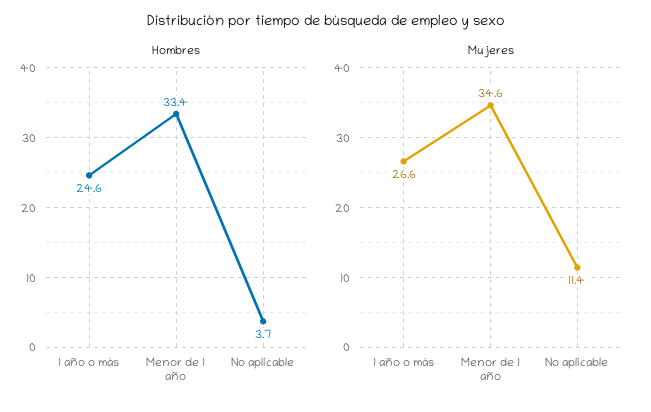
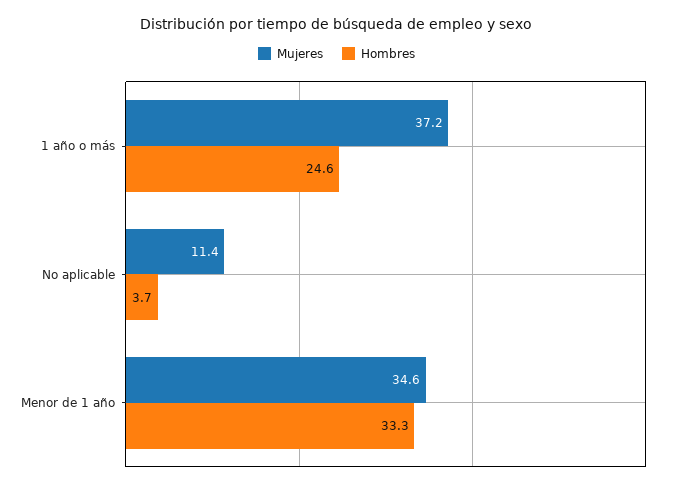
Hombres, Menor de 1 año: 33.4 -> 33.3
Mujeres, 1 año o más: 26.6 -> 37.2

